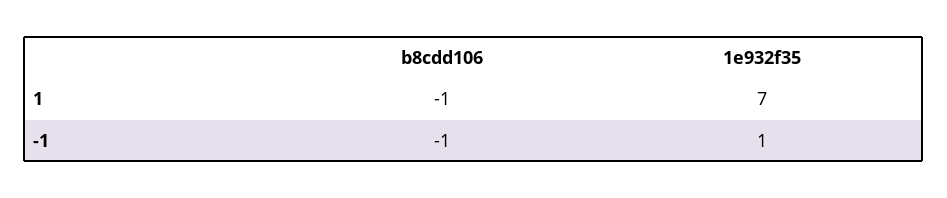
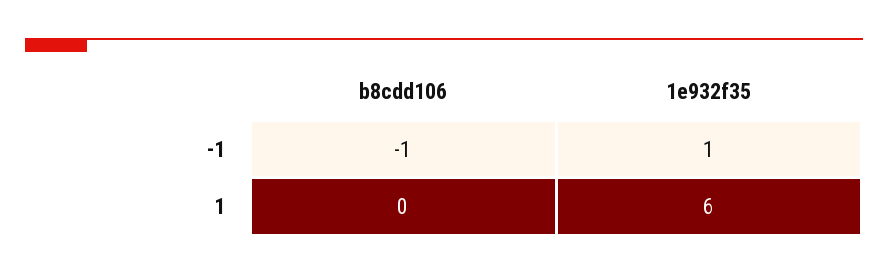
b8cdd106, 1: -1 -> 0
1e932f35, 1: 7 -> 6

